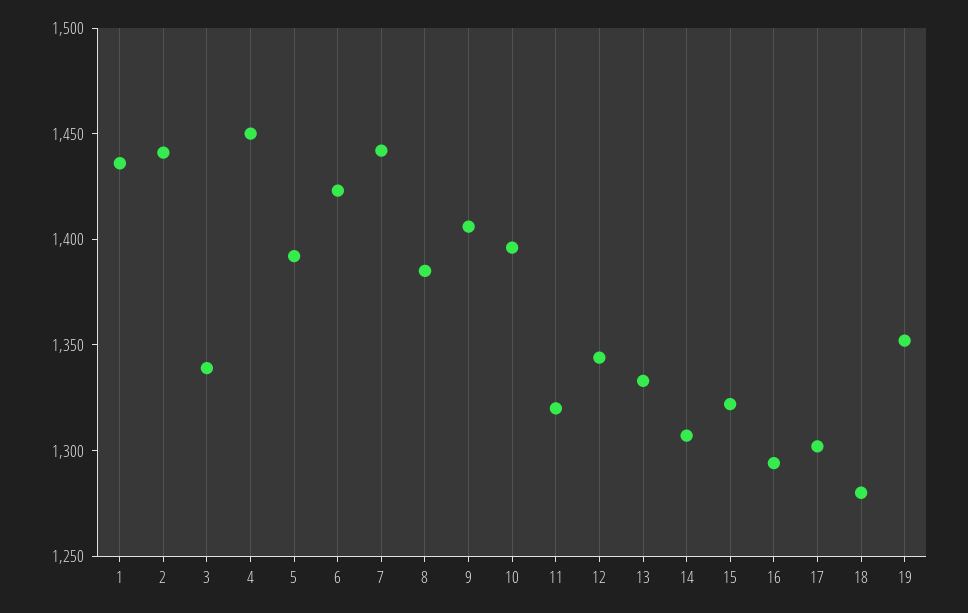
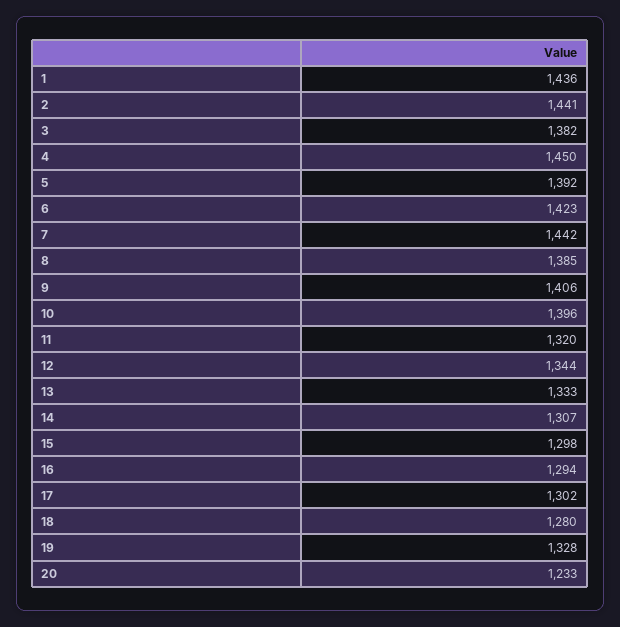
3: 1340 -> 1382
15: 1320 -> 1298
19: 1350 -> 1328
20: none -> 1233

